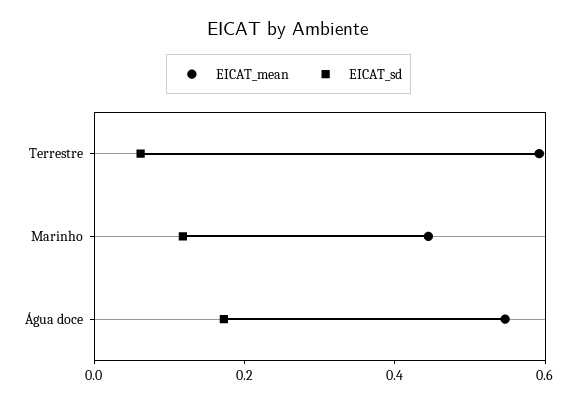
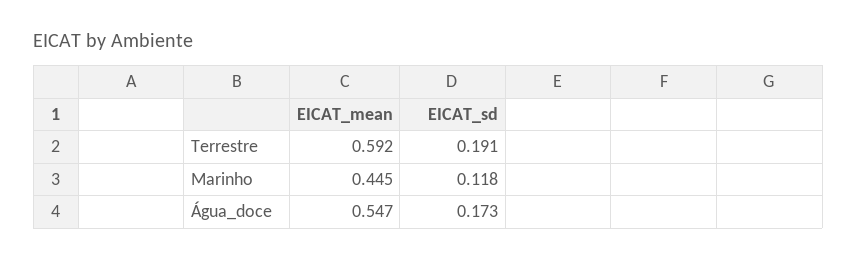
EICAT_sd, Terrestre: 0.05 -> 0.191

